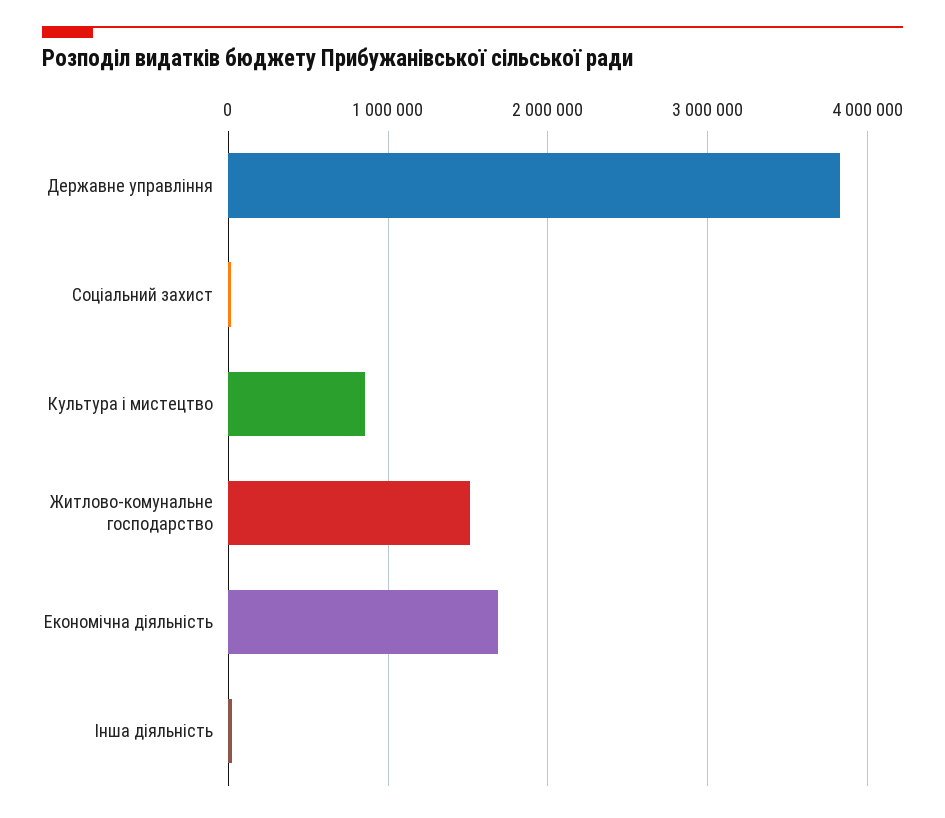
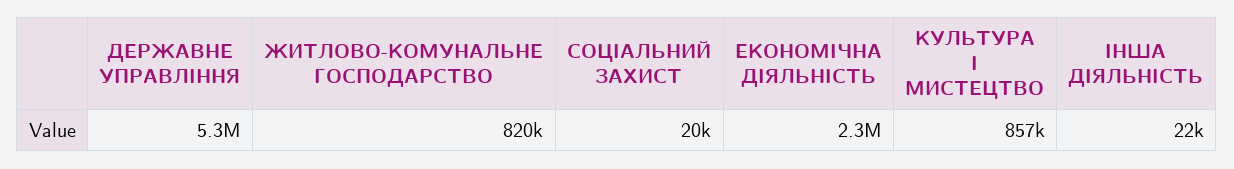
Державне управління: 3800000 -> 5300000
Житлово-комунальне господарство: 1500000 -> 820000
Економічна діяльність: 1700000 -> 2300000

